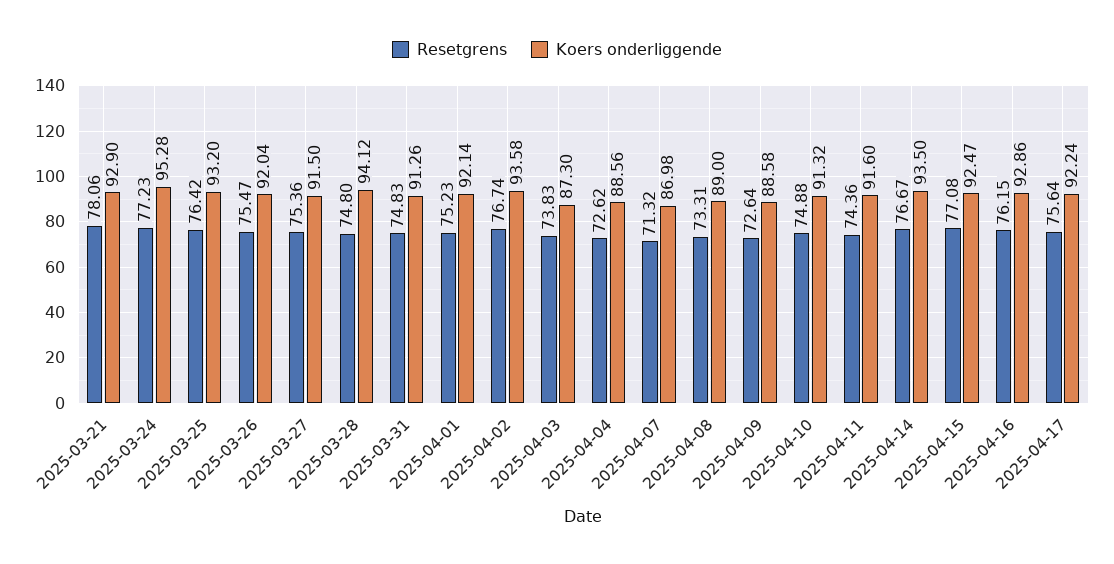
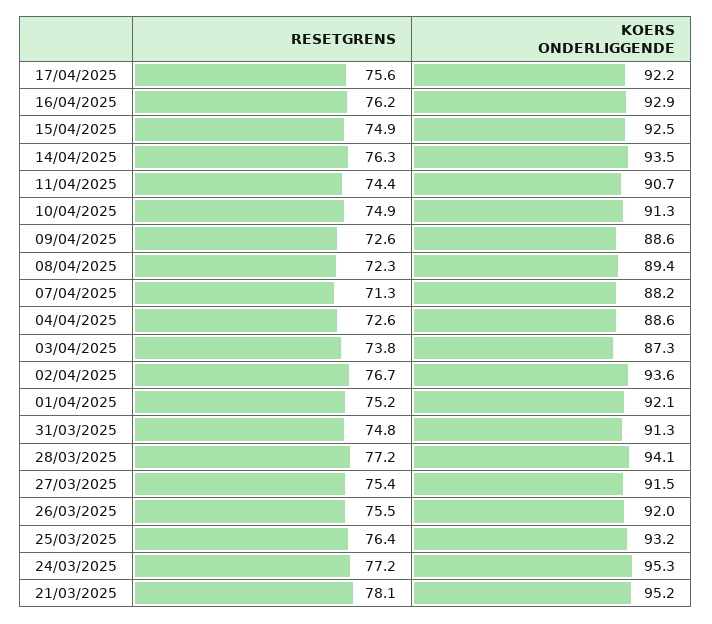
Koers onderliggende, 2025-03-21: 92.9 -> 95.2
Resetgrens, 2025-03-28: 74.8 -> 77.2
Koers onderliggende, 2025-04-07: 86.98 -> 88.2
Resetgrens, 2025-04-08: 73.31 -> 72.3
Koers onderliggende, 2025-04-08: 89 -> 89.4
Koers onderliggende, 2025-04-11: 91.6 -> 90.7
Resetgrens, 2025-04-14: 76.67 -> 76.3
Resetgrens, 2025-04-15: 77.08 -> 74.9

